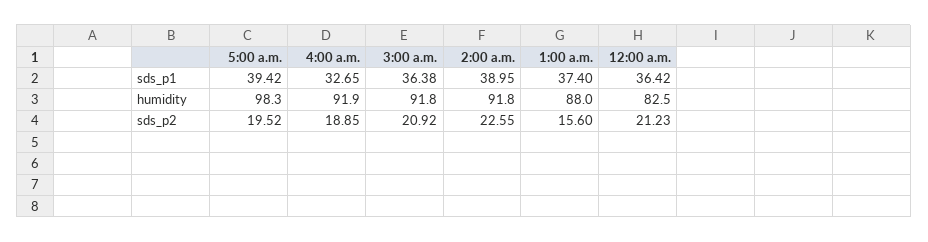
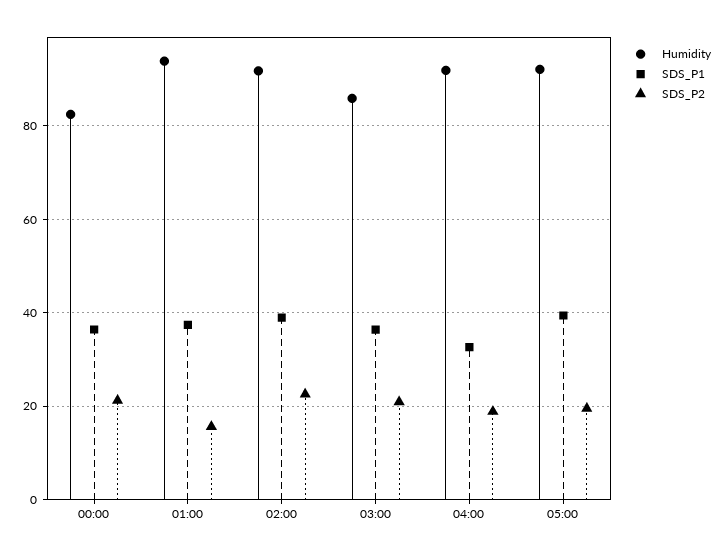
humidity, 5:00 a.m.: 98.3 -> 92
humidity, 3:00 a.m.: 91.8 -> 86
humidity, 1:00 a.m.: 88 -> 94

